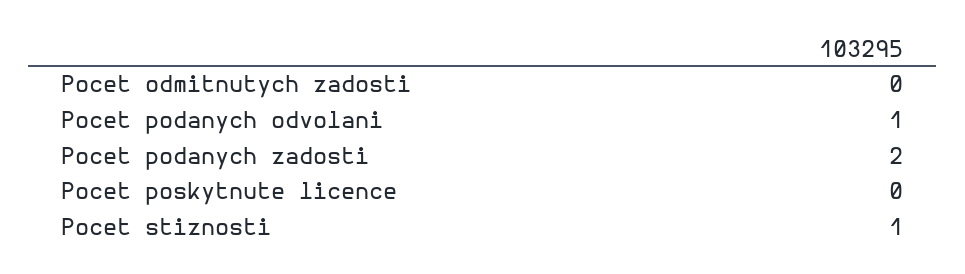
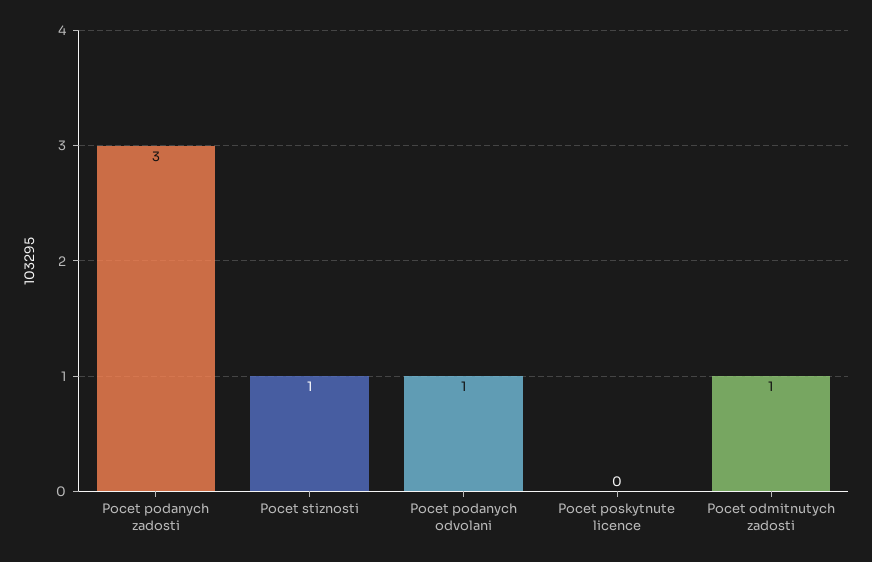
Pocet odmitnutych zadosti: 0 -> 1
Pocet podanych zadosti: 2 -> 3

